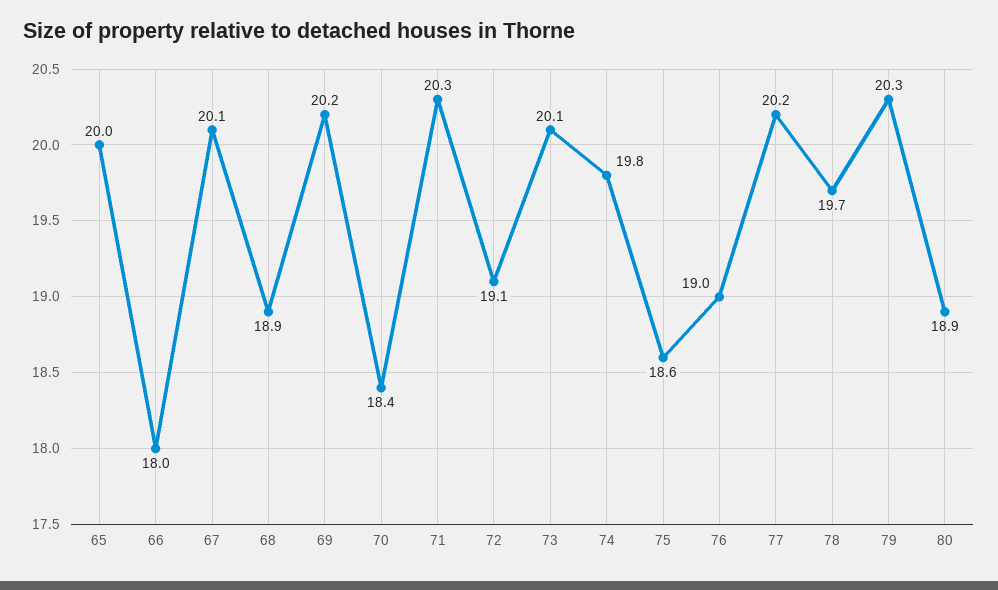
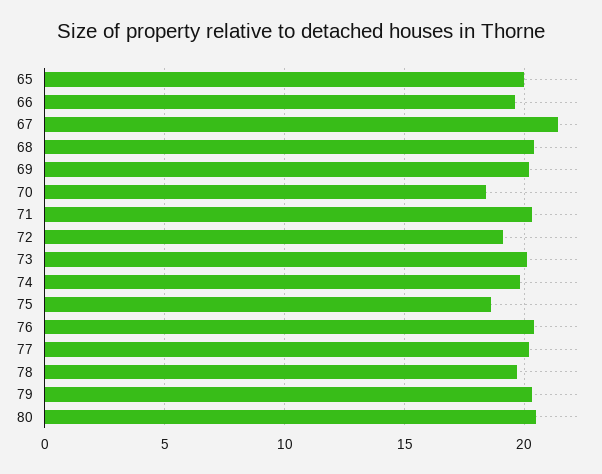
66: 18 -> 19.5
67: 20.1 -> 21.5
68: 18.9 -> 20.5
76: 19 -> 20.5
80: 18.9 -> 20.5

